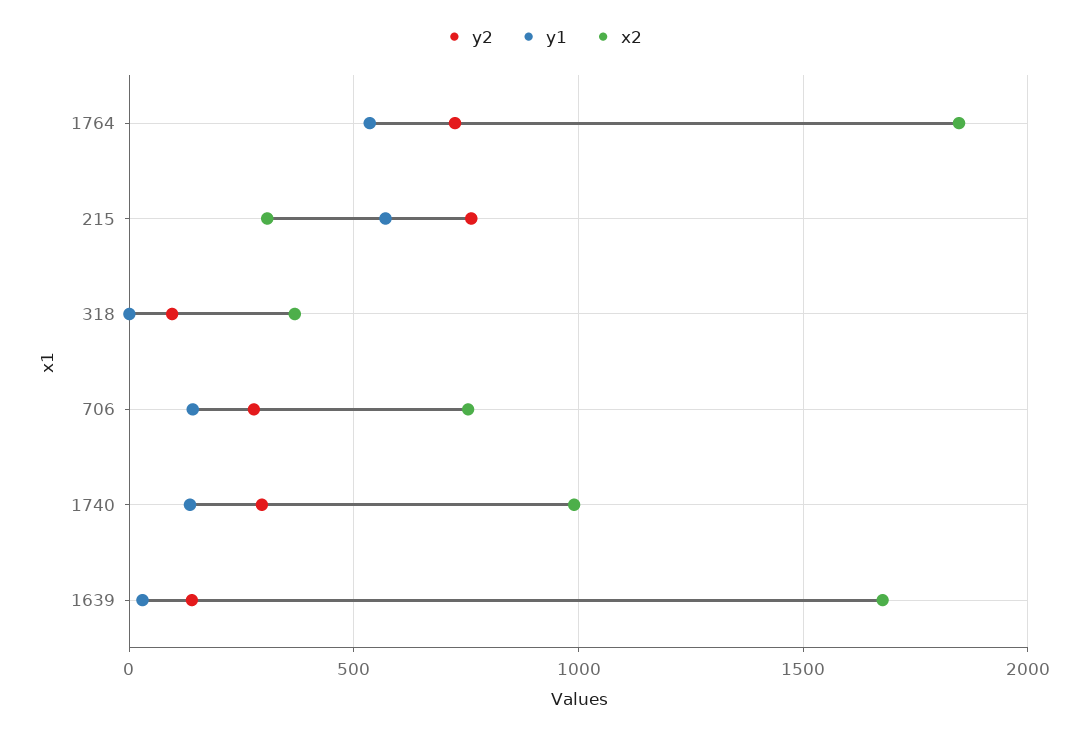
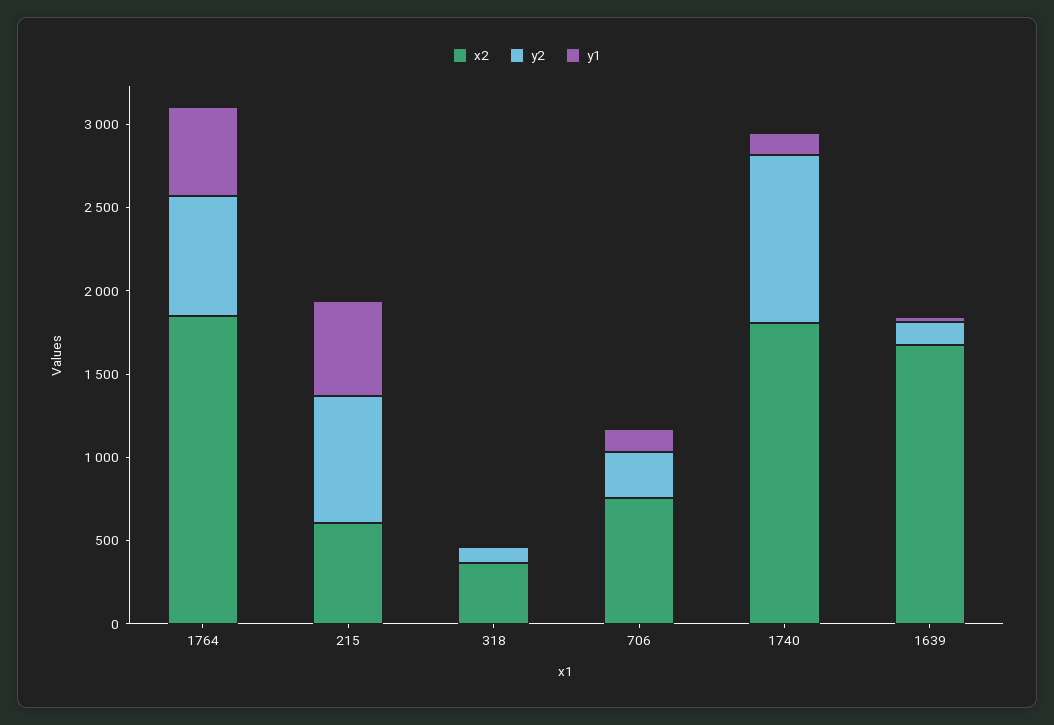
x2, 215: 300 -> 600
y2, 1740: 300 -> 1000
x2, 1740: 1000 -> 1800

